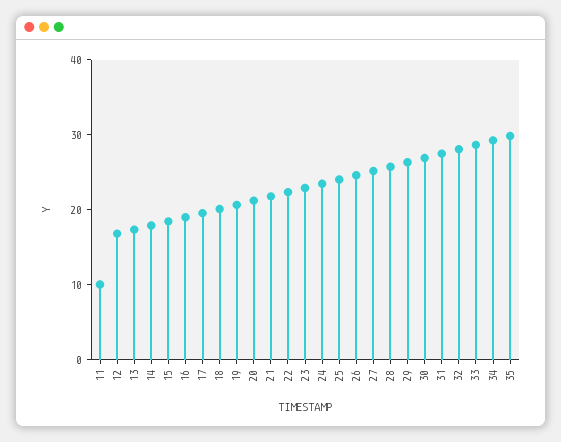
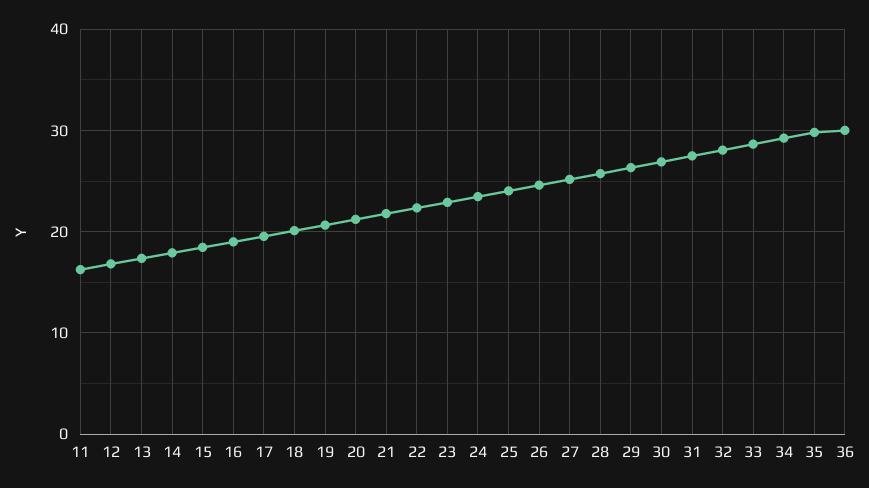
11: 10 -> 16
36: none -> 30

